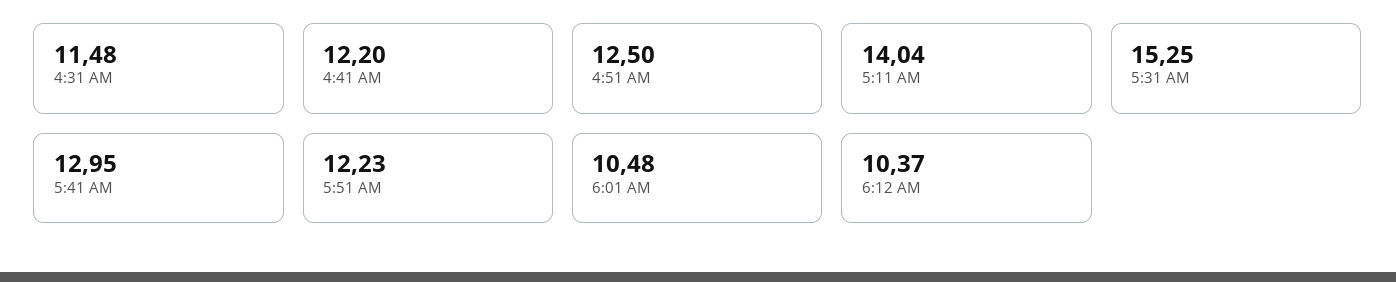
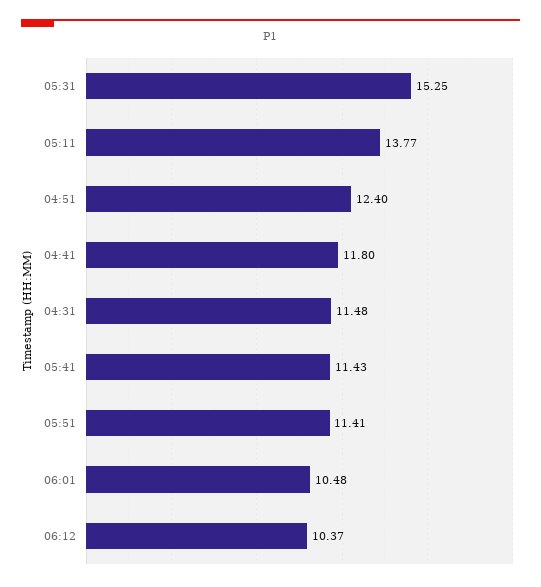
4:41 AM: 12.2 -> 11.8
4:51 AM: 12.5 -> 12.4
5:11 AM: 14.04 -> 13.77
5:41 AM: 12.95 -> 11.43
5:51 AM: 12.23 -> 11.41

